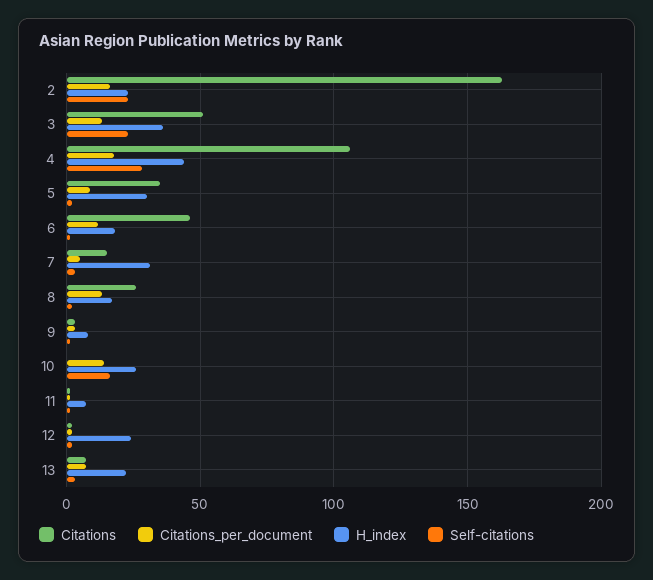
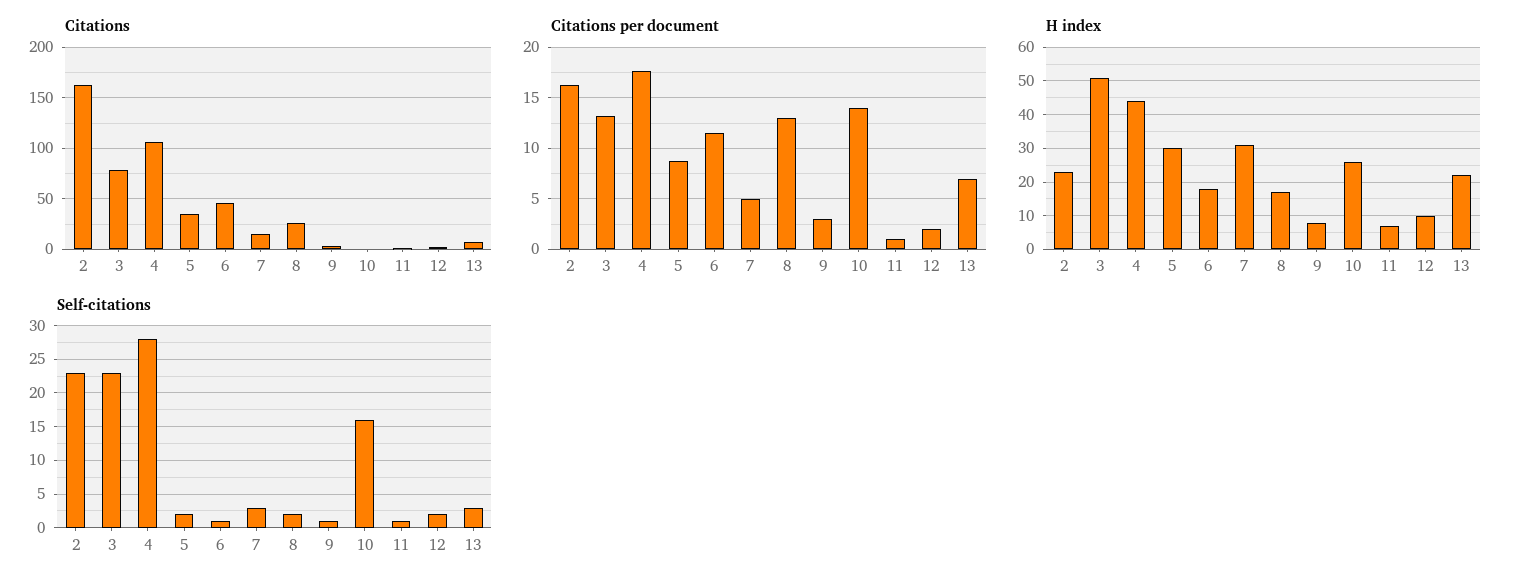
Citations, 3: 50 -> 80
H_index, 3: 35 -> 50
H_index, 12: 25 -> 10

